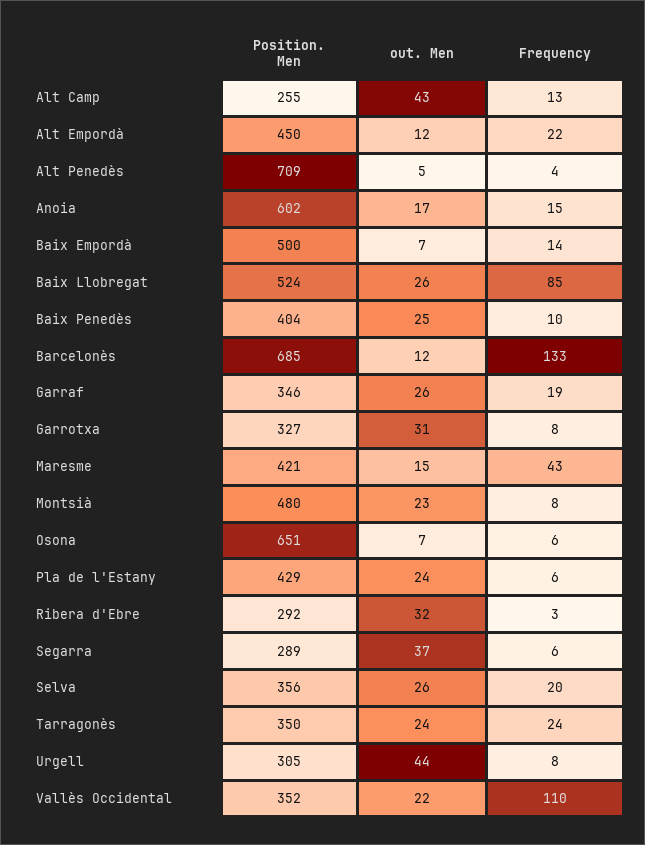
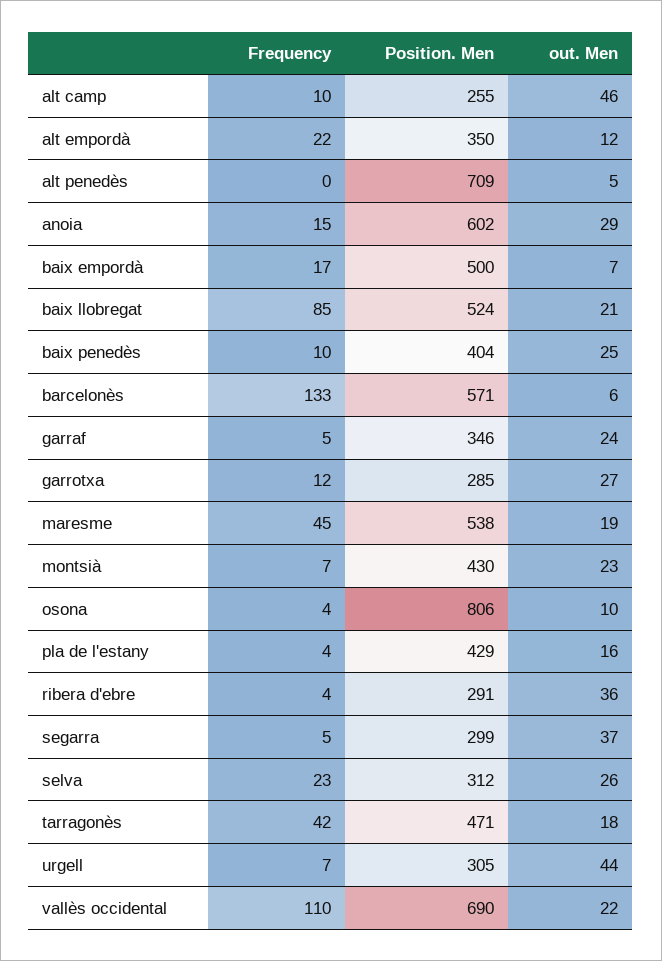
out. Men, Alt Camp: 43 -> 46
Frequency, Alt Camp: 13 -> 10
Position. Men, Alt Empordà: 450 -> 350
Frequency, Alt Penedès: 4 -> 0
out. Men, Anoia: 17 -> 29
Frequency, Baix Empordà: 14 -> 17
out. Men, Baix Llobregat: 26 -> 21
Position. Men, Barcelonès: 685 -> 571
out. Men, Barcelonès: 12 -> 6
out. Men, Garraf: 26 -> 24
Frequency, Garraf: 19 -> 5
Position. Men, Garrotxa: 327 -> 285
out. Men, Garrotxa: 31 -> 27
Frequency, Garrotxa: 8 -> 12
Position. Men, Maresme: 421 -> 538
out. Men, Maresme: 15 -> 19
Frequency, Maresme: 43 -> 45
Position. Men, Montsià: 480 -> 430
Frequency, Montsià: 8 -> 7
Position. Men, Osona: 651 -> 806
out. Men, Osona: 7 -> 10
Frequency, Osona: 6 -> 4
out. Men, Pla de l'Estany: 24 -> 16
Frequency, Pla de l'Estany: 6 -> 4
Position. Men, Ribera d'Ebre: 292 -> 291
out. Men, Ribera d'Ebre: 32 -> 36
Frequency, Ribera d'Ebre: 3 -> 4
Position. Men, Segarra: 289 -> 299
Frequency, Segarra: 6 -> 5
Position. Men, Selva: 356 -> 312
Frequency, Selva: 20 -> 23
Position. Men, Tarragonès: 350 -> 471
out. Men, Tarragonès: 24 -> 18
Frequency, Tarragonès: 24 -> 42
Frequency, Urgell: 8 -> 7
Position. Men, Vallès Occidental: 352 -> 690

